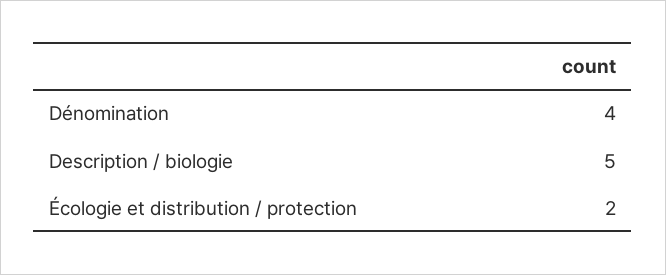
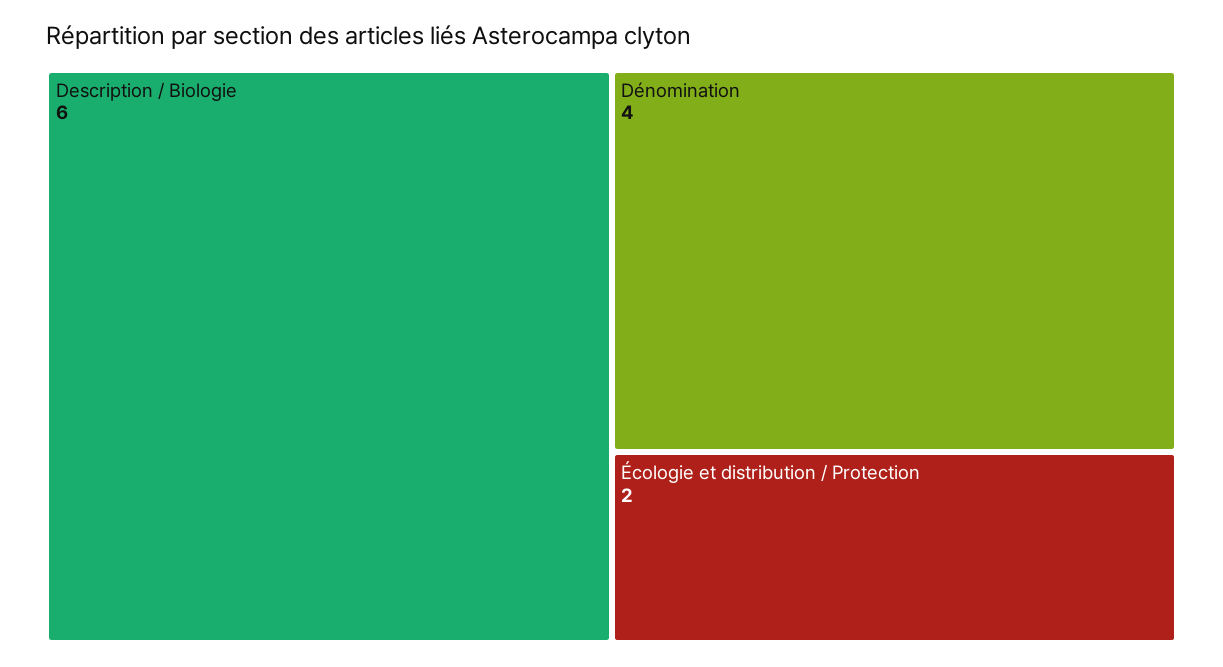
Description / biologie: 5 -> 6

